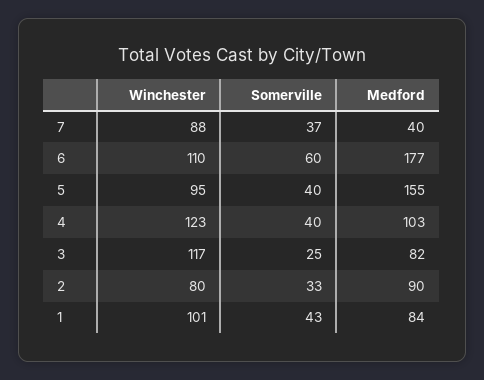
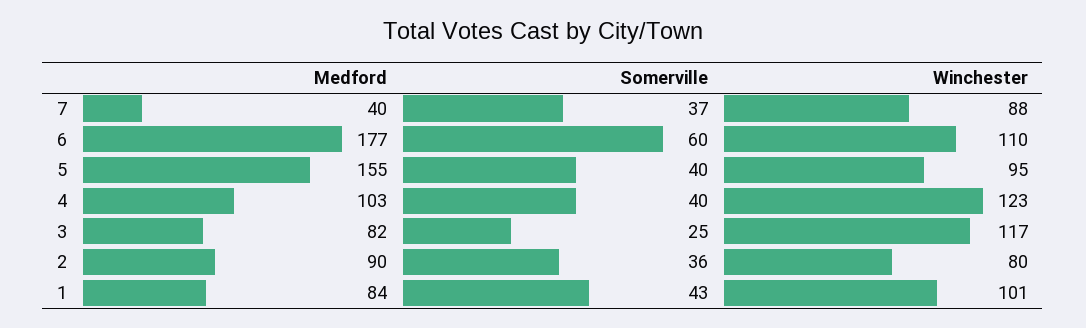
Somerville, 2: 33 -> 36

